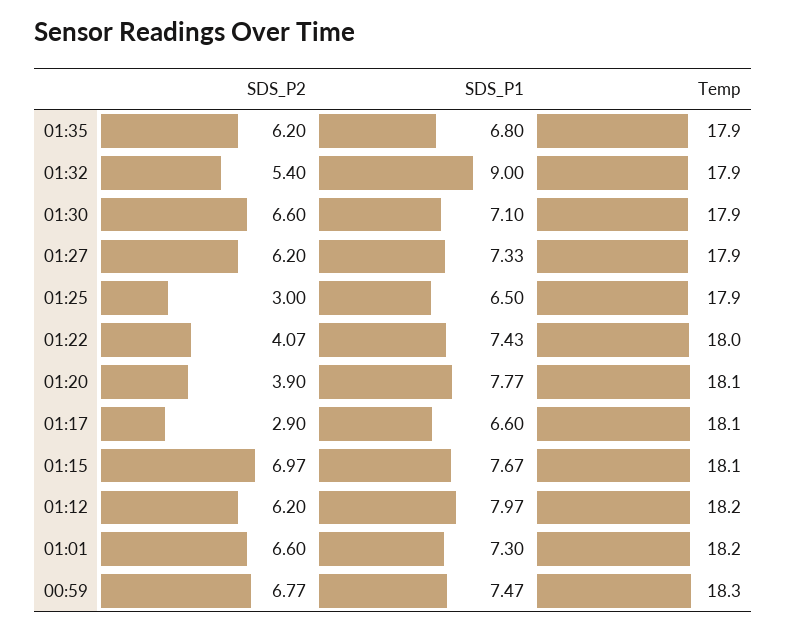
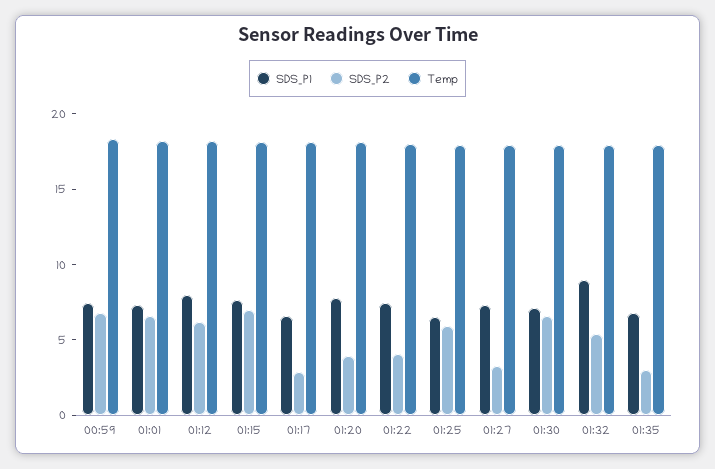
SDS_P2, 01:35: 6.2 -> 3
SDS_P2, 01:27: 6.2 -> 3
SDS_P2, 01:25: 3 -> 6

